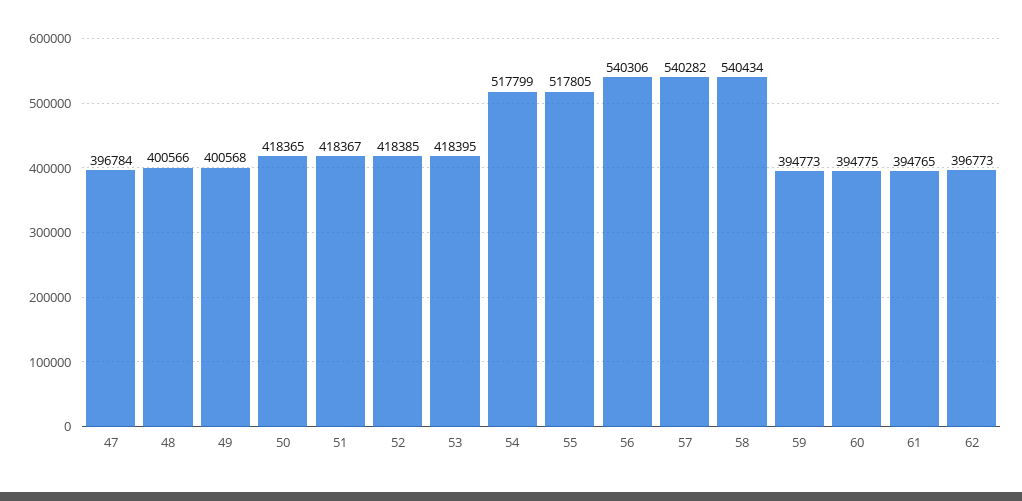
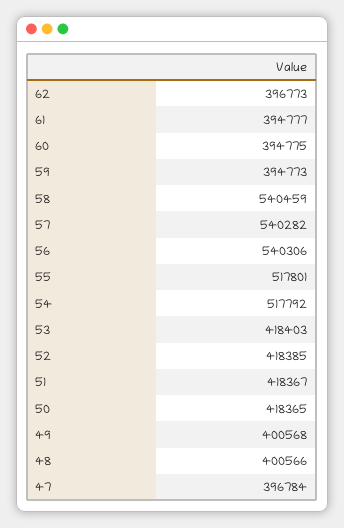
53: 418395 -> 418403
54: 517799 -> 517792
55: 517805 -> 517801
58: 540434 -> 540459
61: 394765 -> 394777

